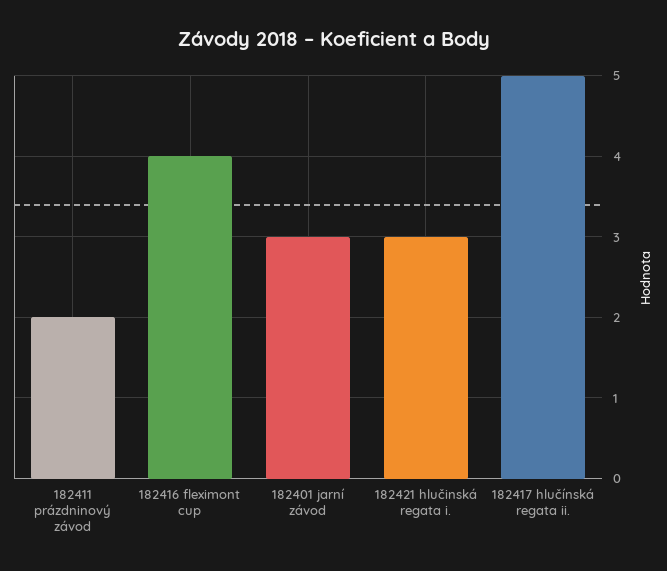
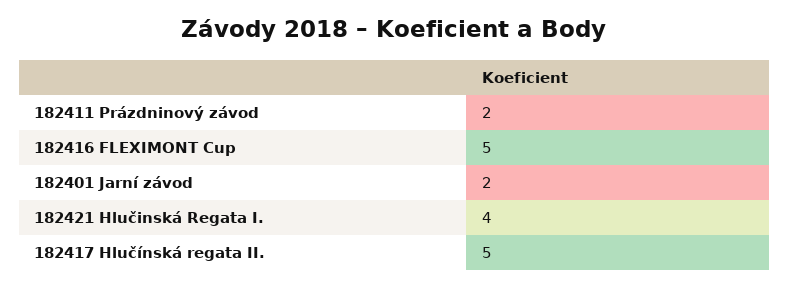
182416 fleximont cup: 4 -> 5
182401 jarní závod: 3 -> 2
182421 hlučinská regata i.: 3 -> 4

